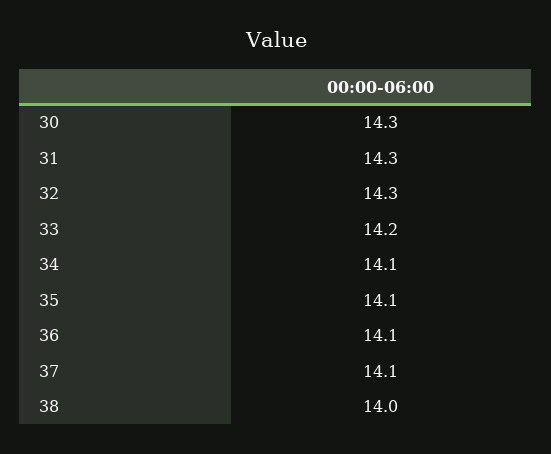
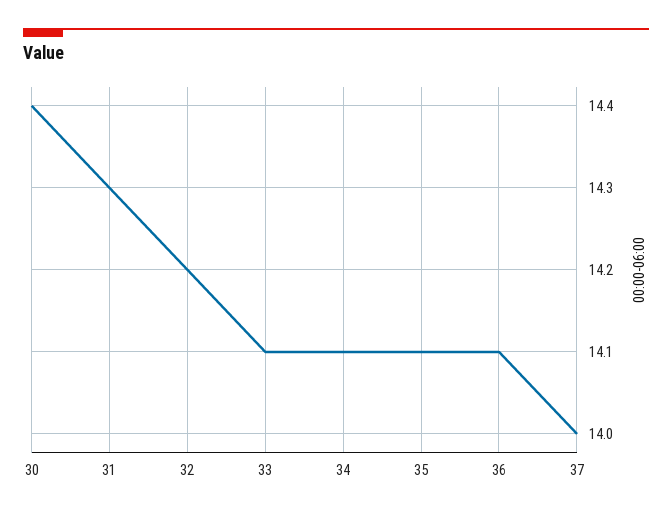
30: 14.3 -> 14.4
32: 14.3 -> 14.2
33: 14.2 -> 14.1
37: 14.1 -> 14
38: 14 -> none

